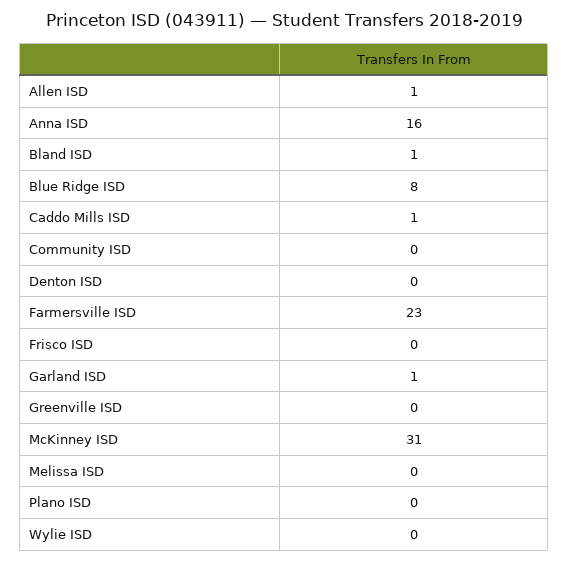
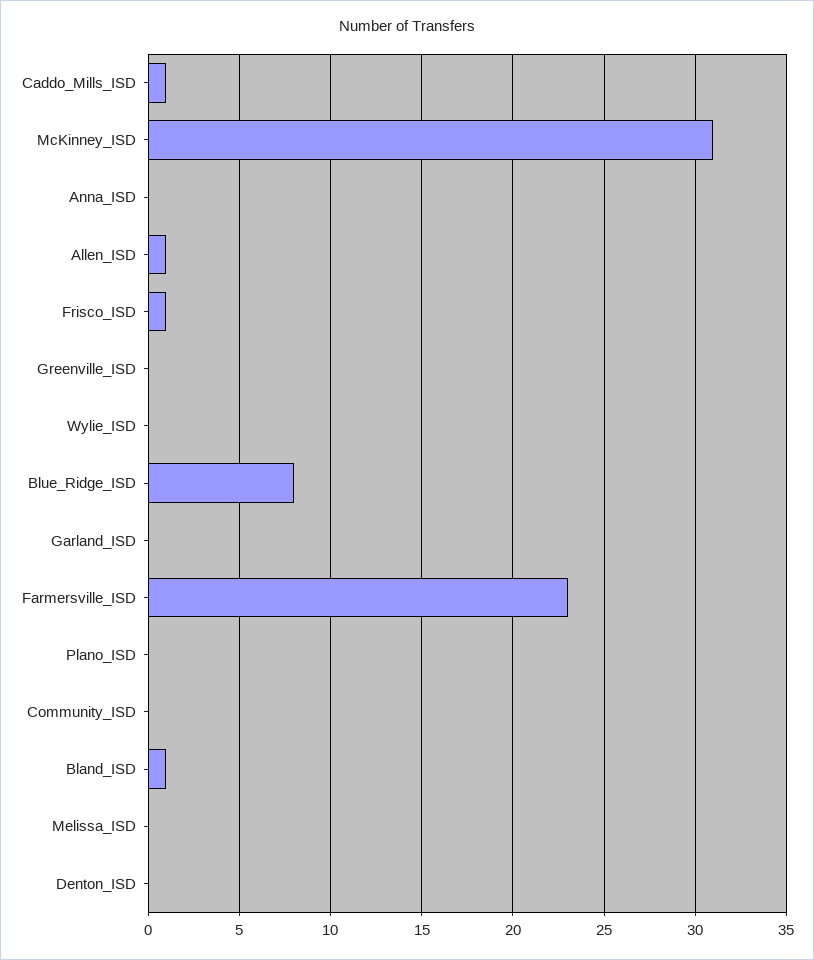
Anna ISD: 16 -> 0
Frisco ISD: 0 -> 1
Garland ISD: 1 -> 0

